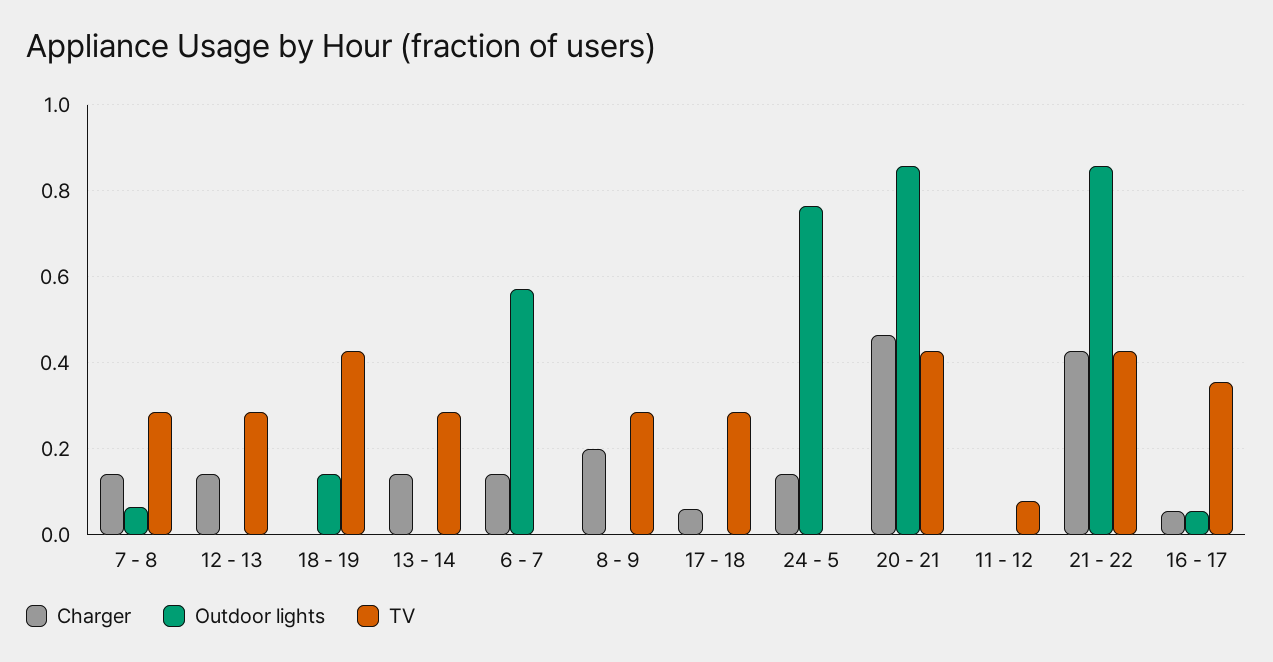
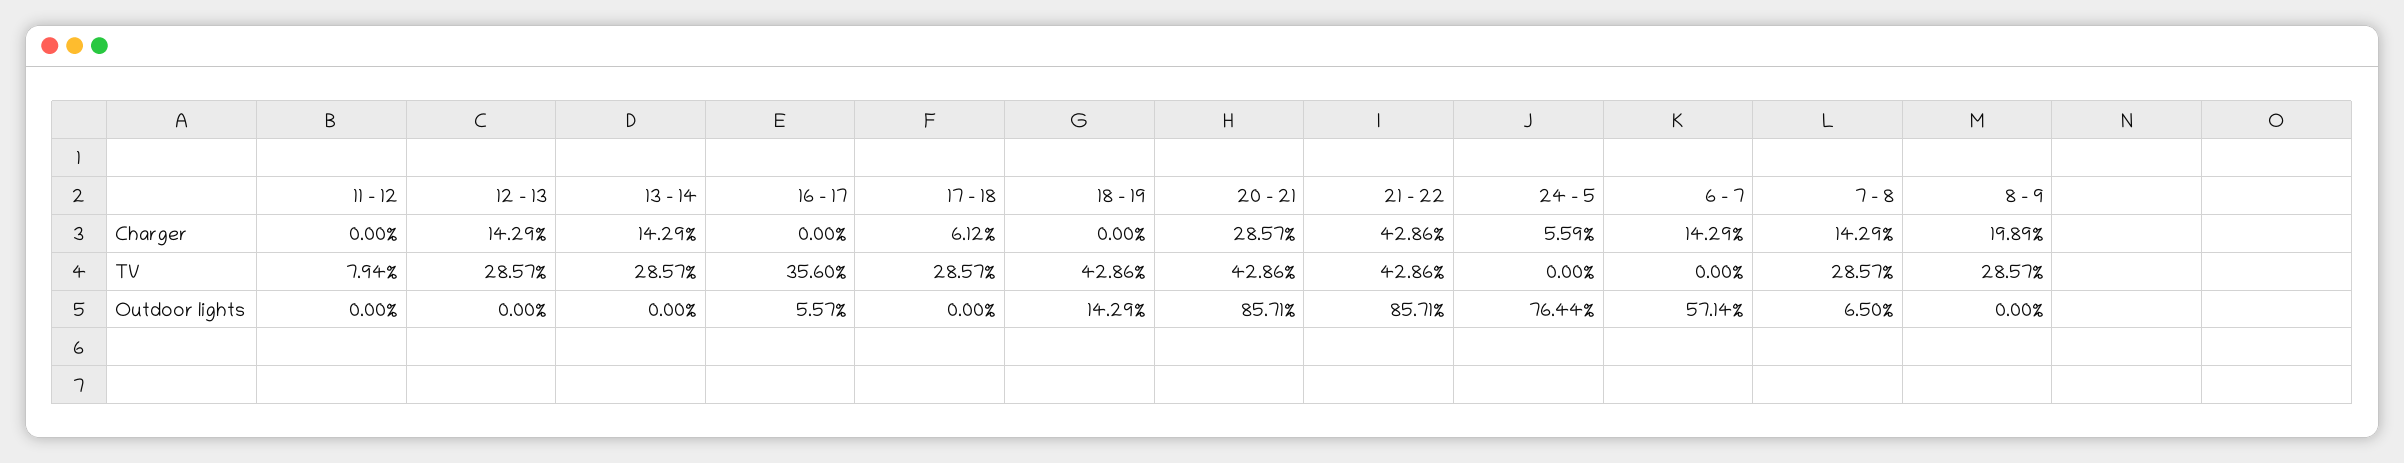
Charger, 24 - 5: 0.14 -> 0.0559
Charger, 20 - 21: 0.46 -> 0.2857
Charger, 16 - 17: 0.06 -> 0

